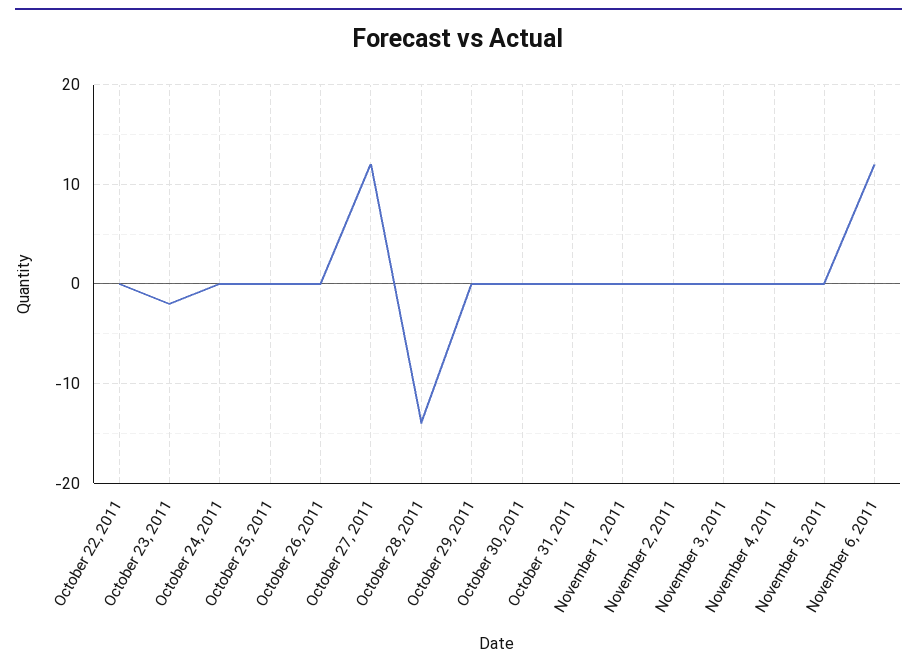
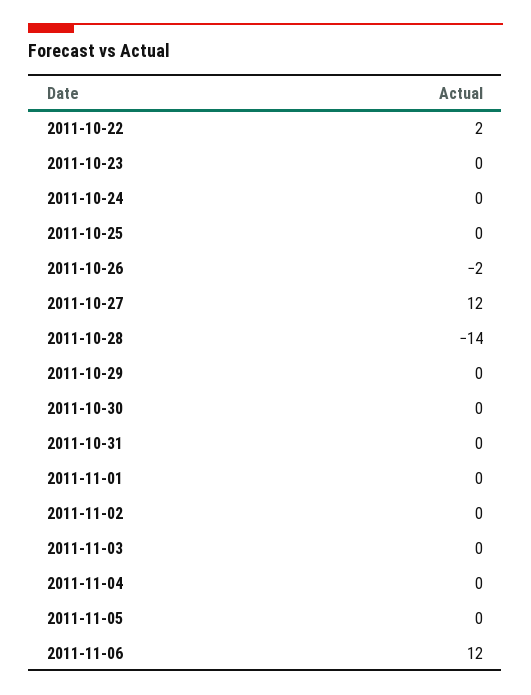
October 22, 2011: 0 -> 2
October 23, 2011: -2 -> 0
October 26, 2011: 0 -> -2

